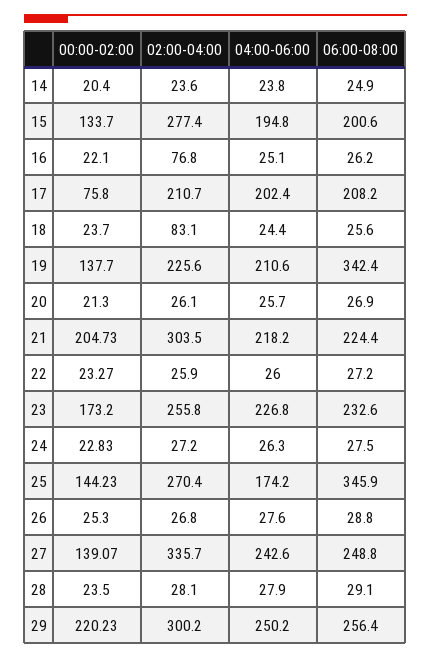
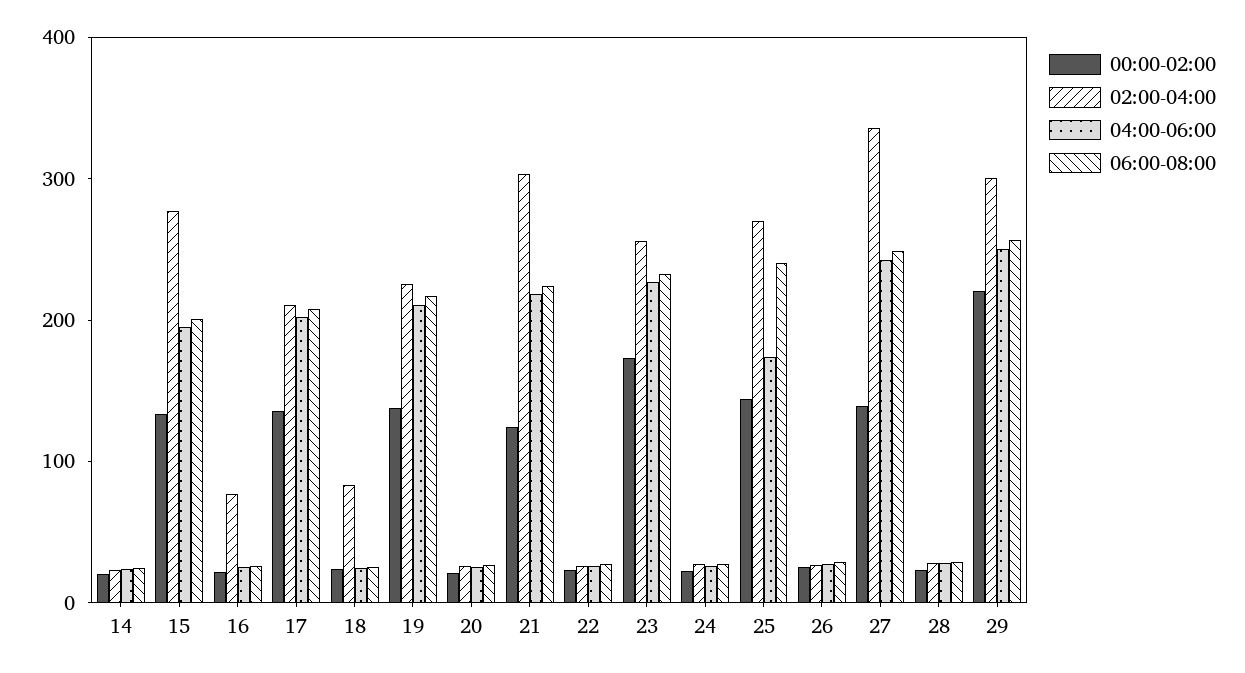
00:00-02:00, 17: 75.8 -> 140
06:00-08:00, 19: 342.4 -> 220
00:00-02:00, 21: 204.73 -> 120
06:00-08:00, 25: 345.9 -> 240

